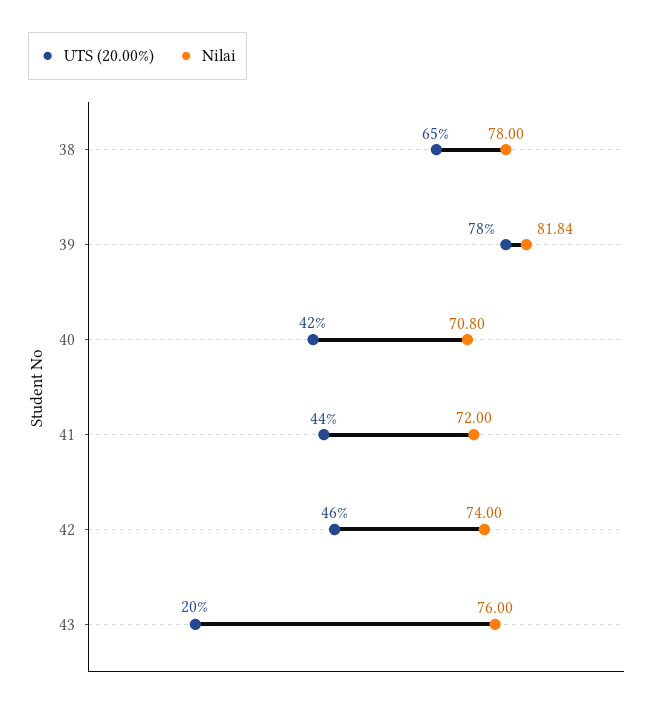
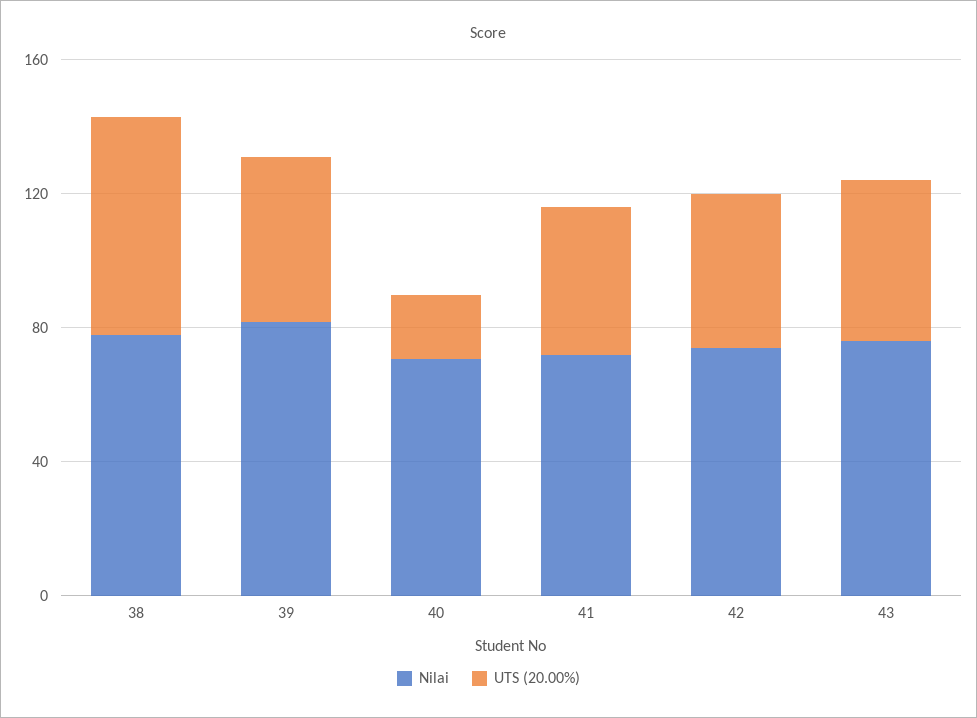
UTS (20.00%), 39: 78 -> 50
UTS (20.00%), 40: 42 -> 20
UTS (20.00%), 43: 20 -> 50

